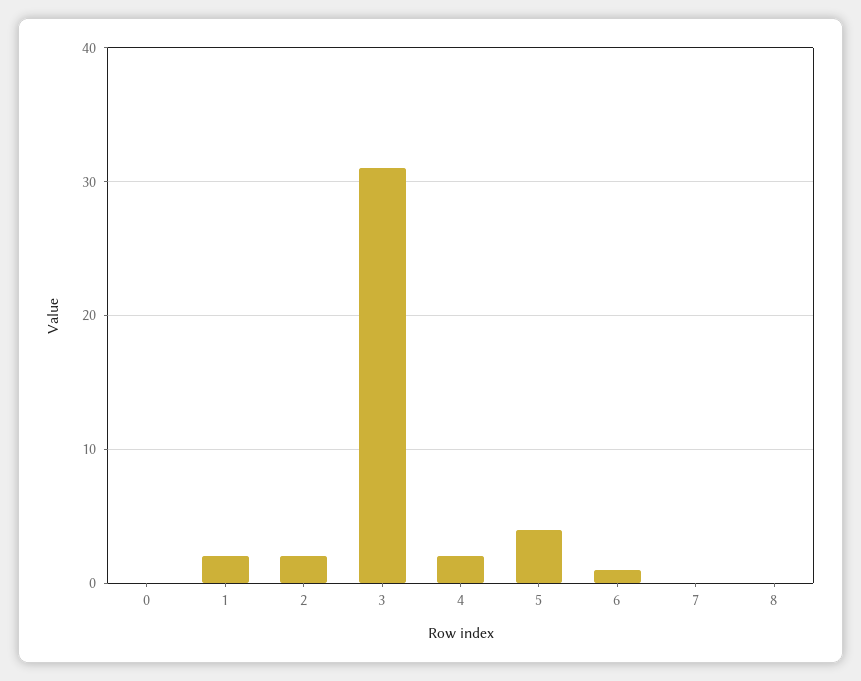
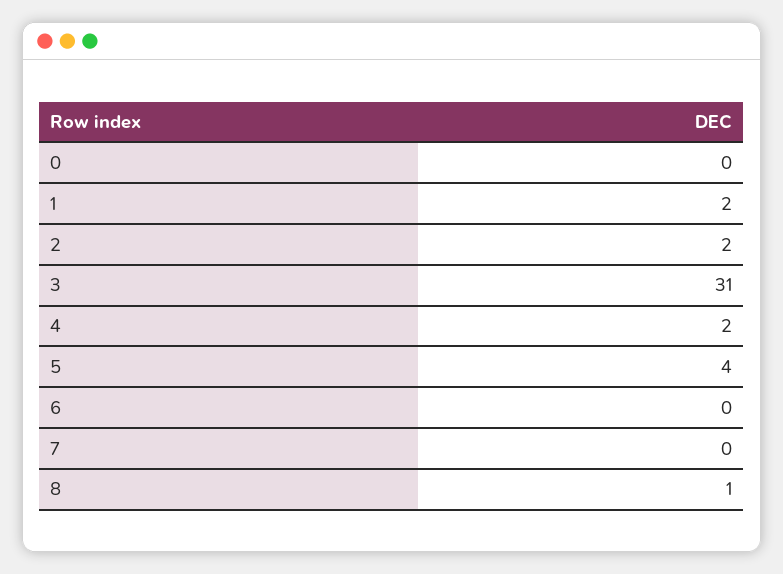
6: 1 -> 0
8: 0 -> 1

